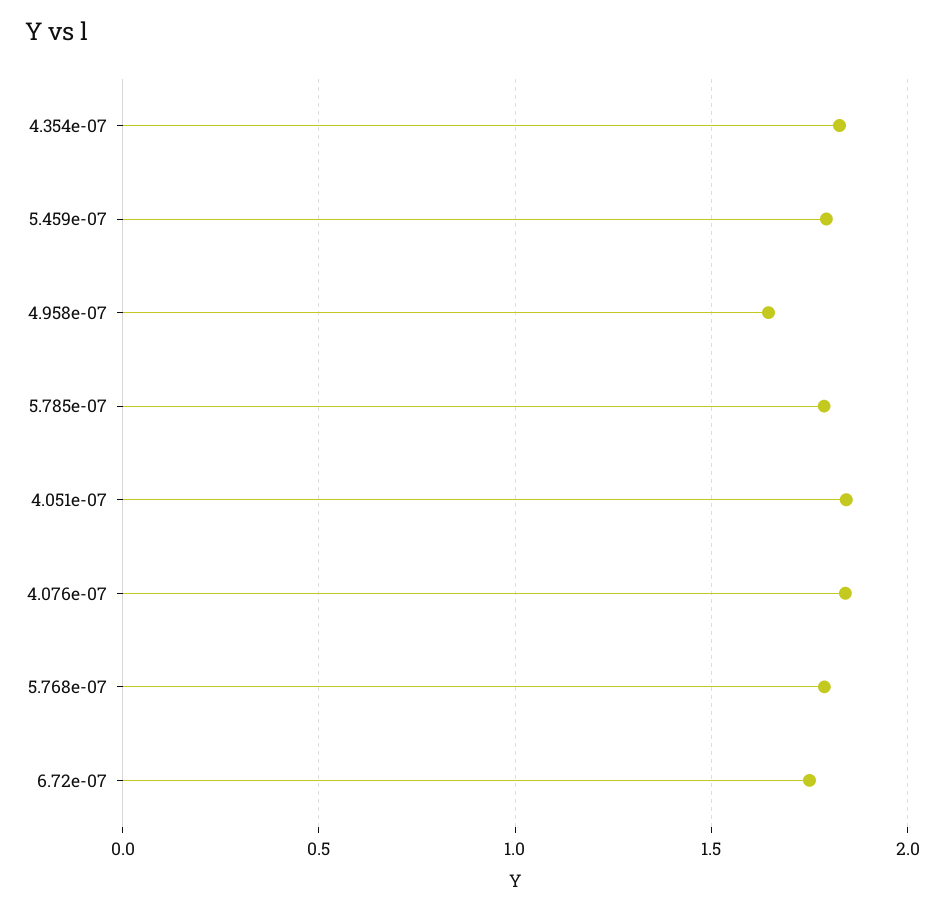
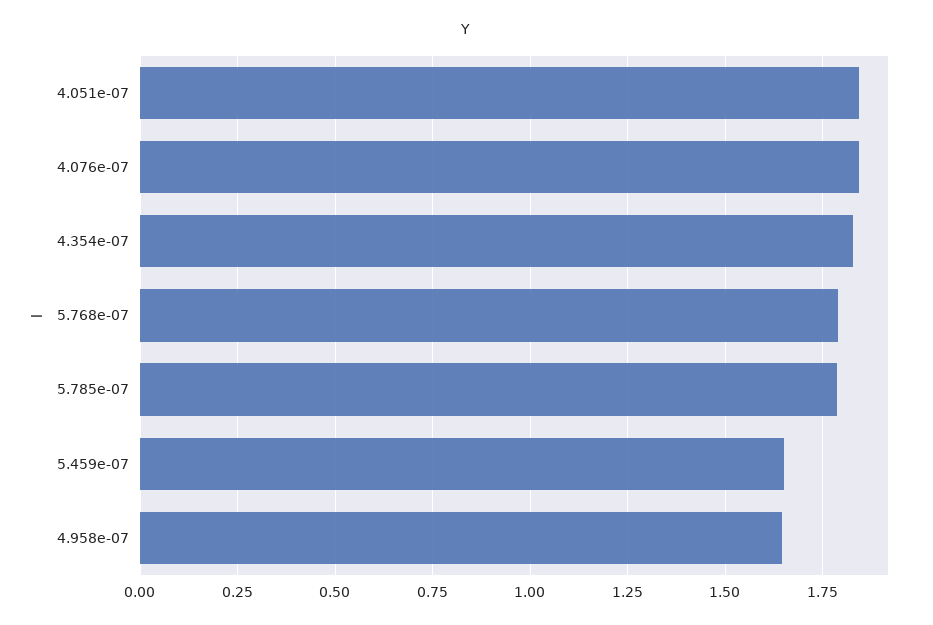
5.459e-07: 1.8 -> 1.65
6.72e-07: 1.75 -> none

